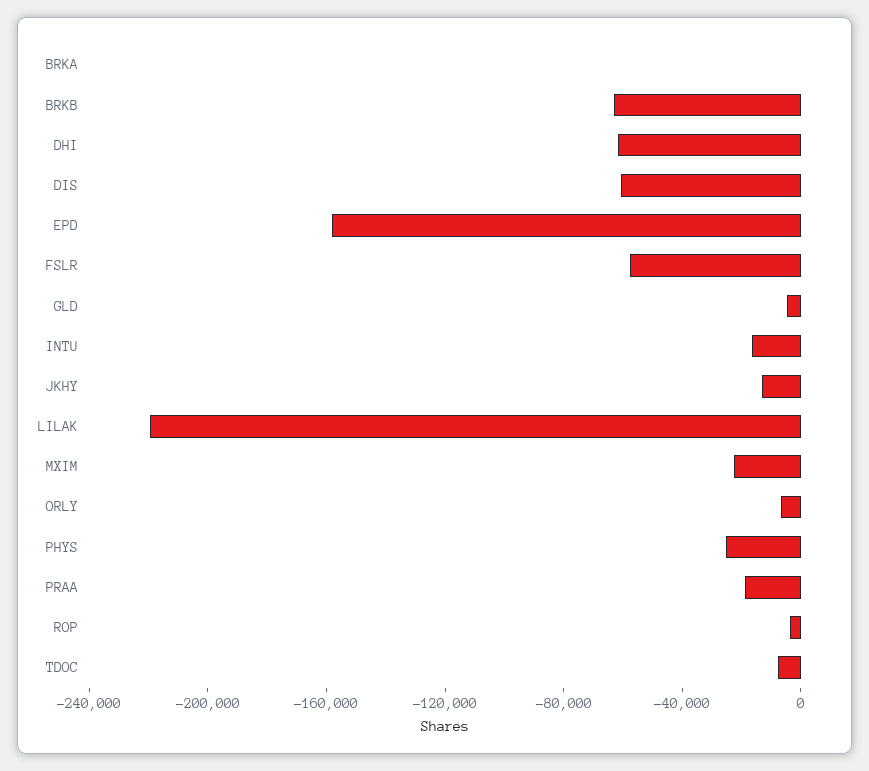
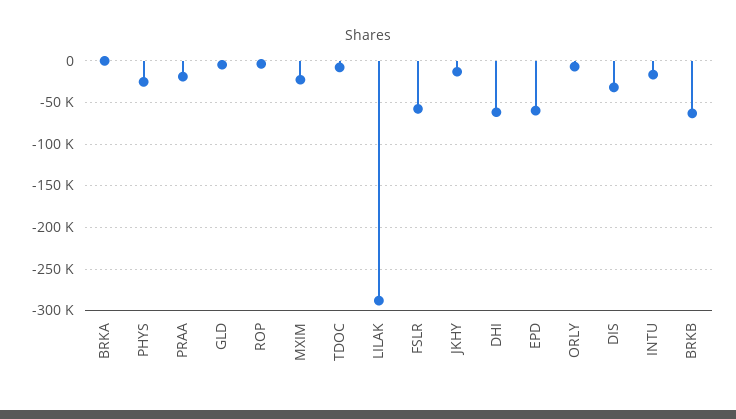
DIS: -60000 -> -30000
EPD: -160000 -> -60000
LILAK: -220000 -> -290000

